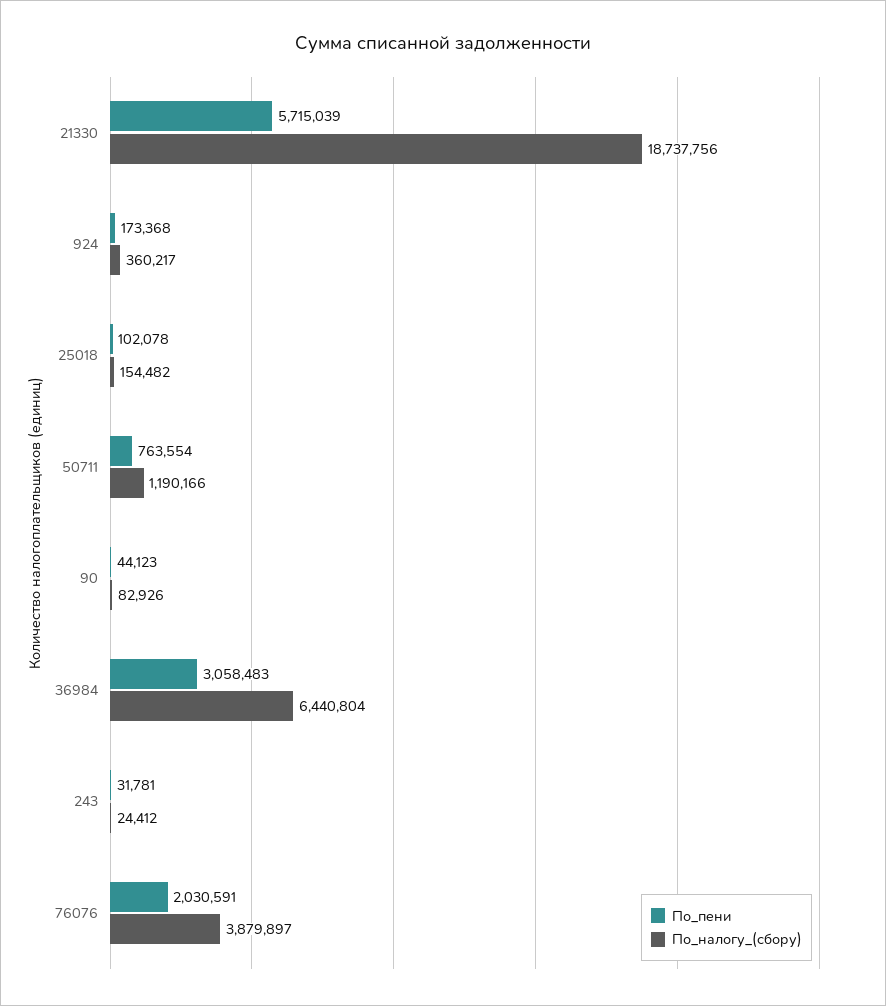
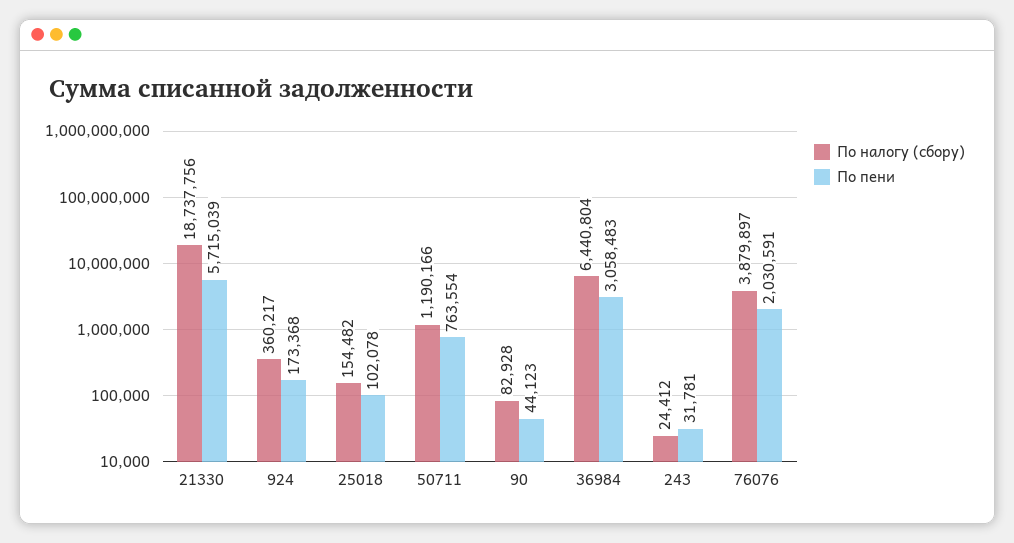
По_налогу_(сбору), 90: 82926 -> 82928

